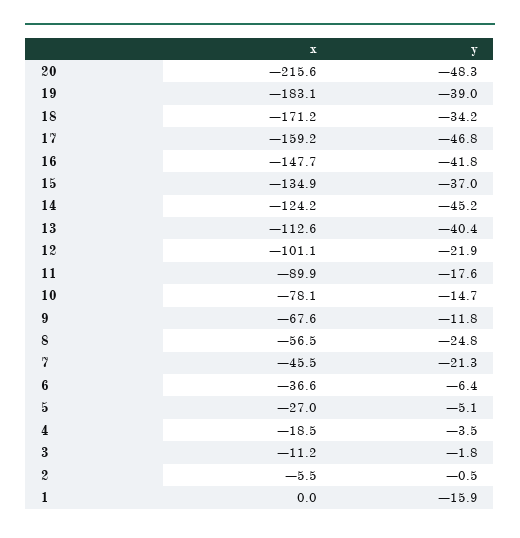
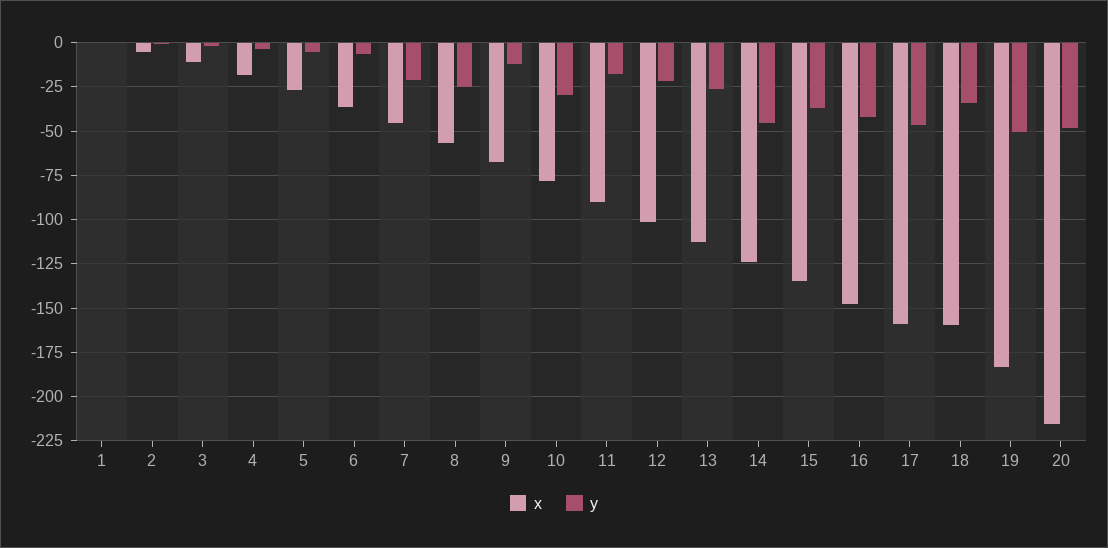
y, 19: -39 -> -50
x, 18: -171.2 -> -160
y, 13: -40.4 -> -25
y, 10: -14.7 -> -30
y, 1: -15.9 -> 0

